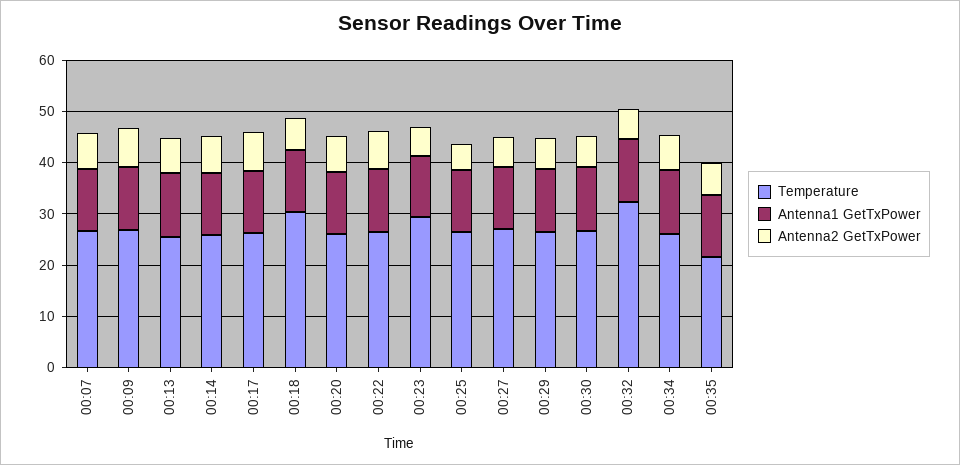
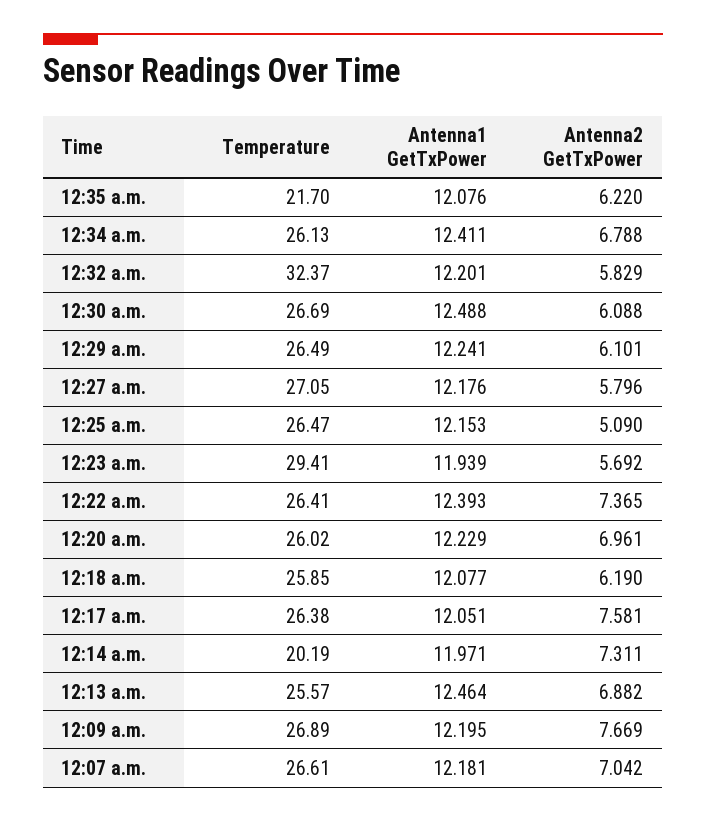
Temperature, 00:14: 26 -> 20.19
Temperature, 00:18: 30 -> 25.85

